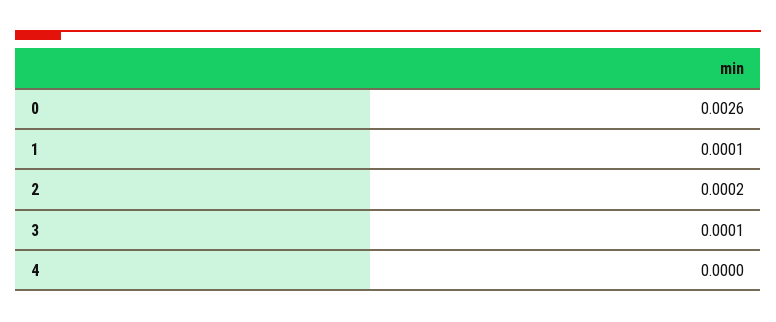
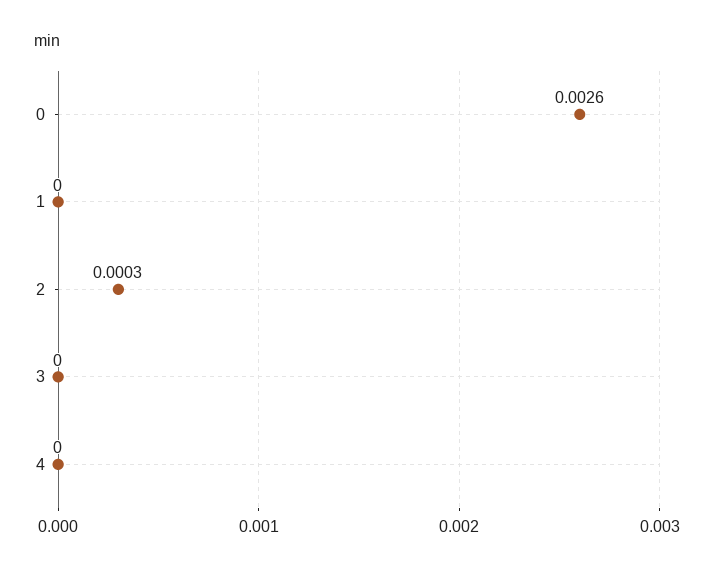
1: 0.0001 -> 0
2: 0.0002 -> 0.0003
3: 0.0001 -> 0

